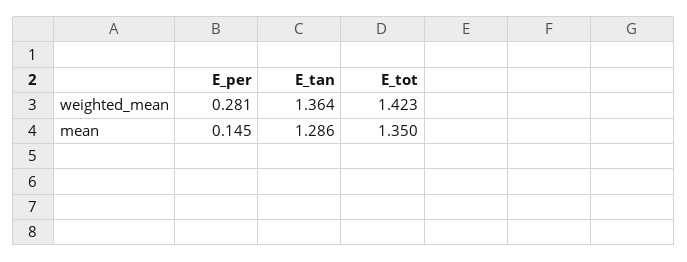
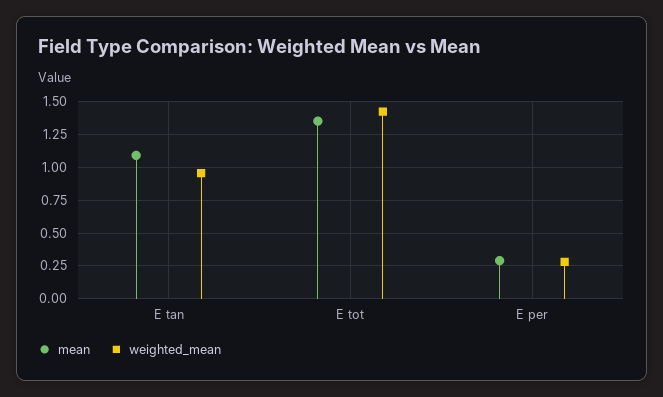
weighted_mean, E_tan: 1.364 -> 0.95
mean, E_per: 0.145 -> 0.3
mean, E_tan: 1.286 -> 1.1

